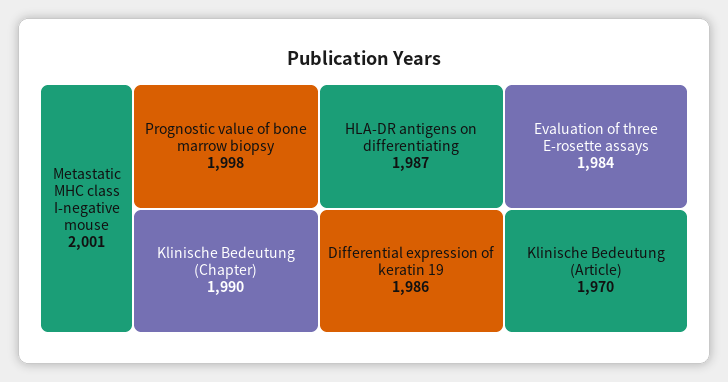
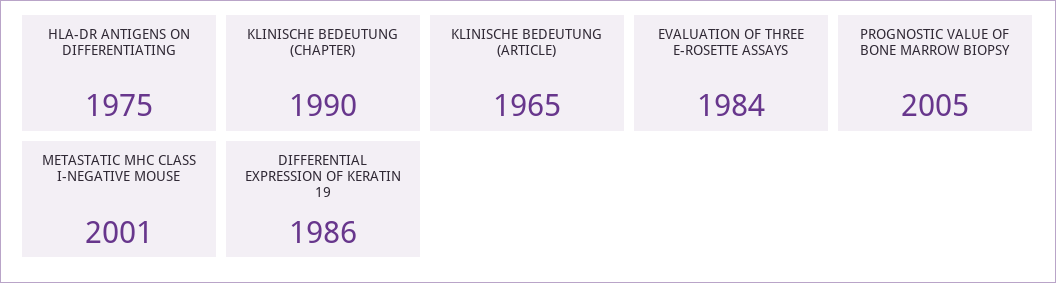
Prognostic value of bone marrow biopsy: 1998 -> 2005
HLA-DR antigens on differentiating: 1987 -> 1975
Klinische Bedeutung (Article): 1970 -> 1965

